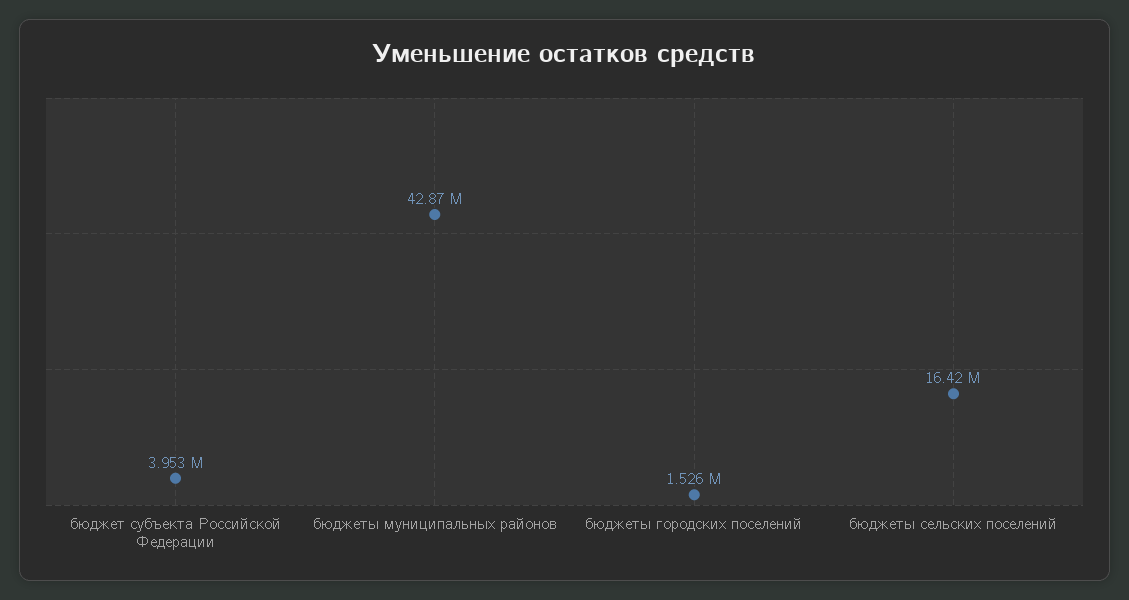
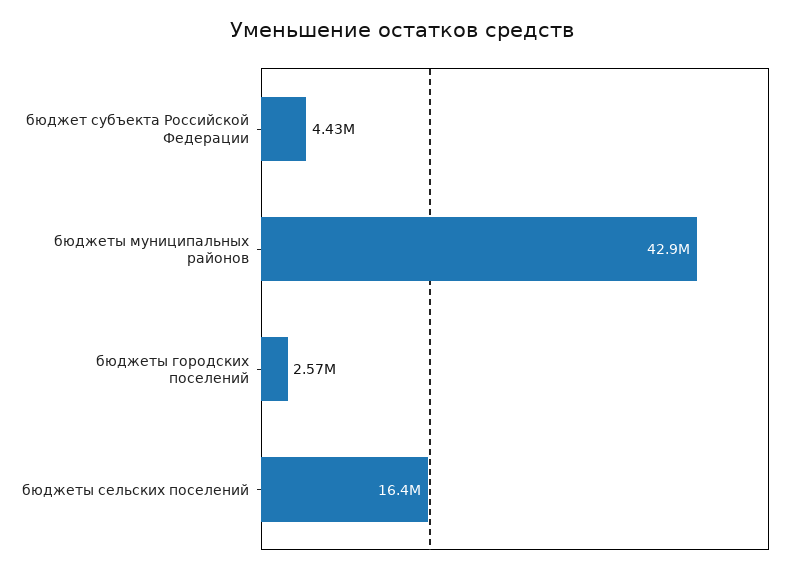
бюджет субъекта Российской Федерации: 3953000 -> 4430000
бюджеты городских поселений: 1526000 -> 2570000

